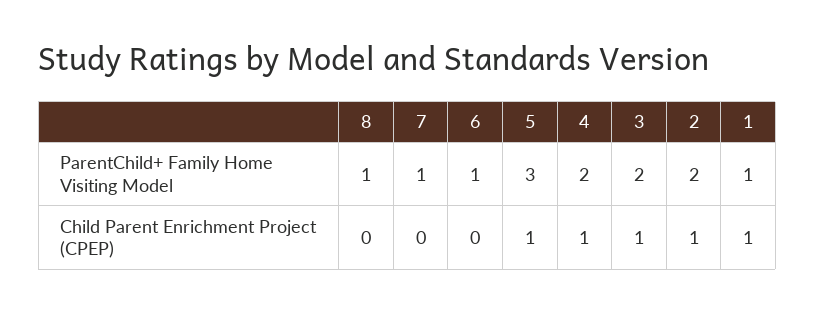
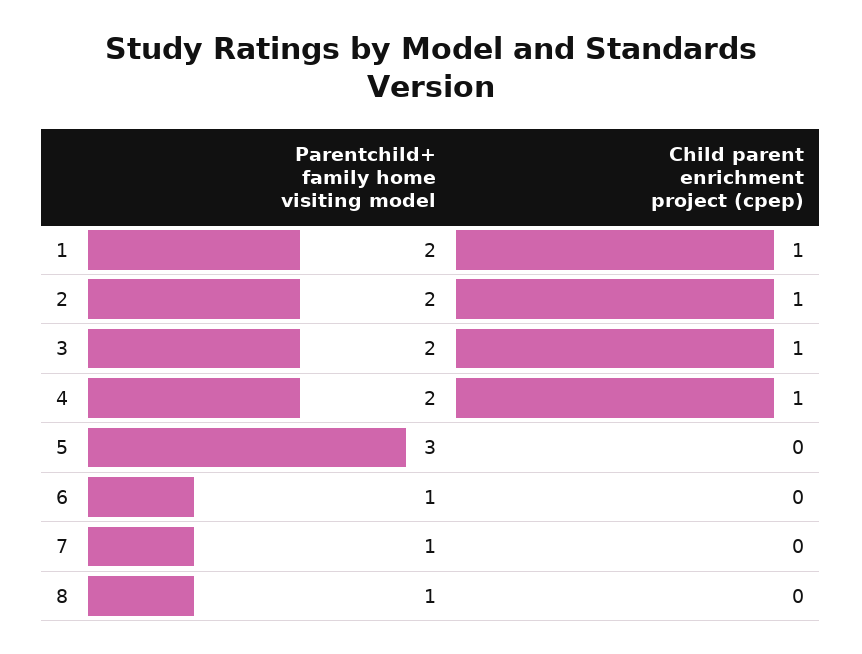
1, ParentChild+ Family Home Visiting Model: 1 -> 2
5, Child Parent Enrichment Project (CPEP): 1 -> 0

